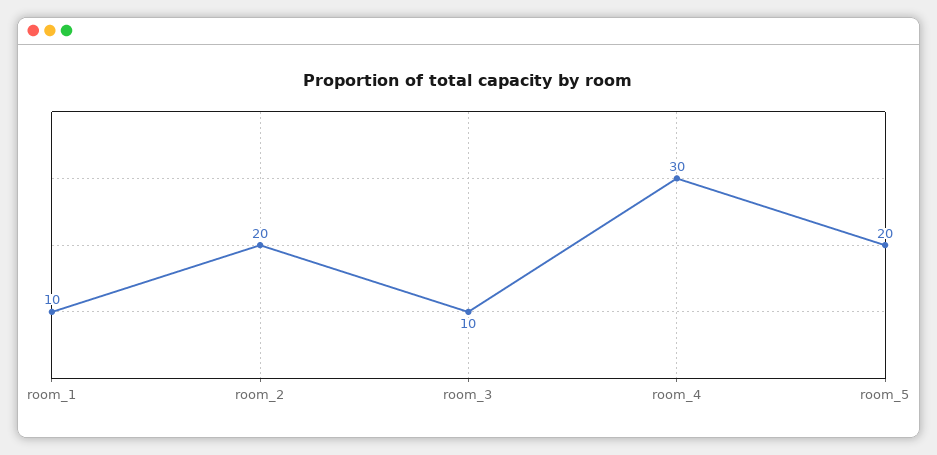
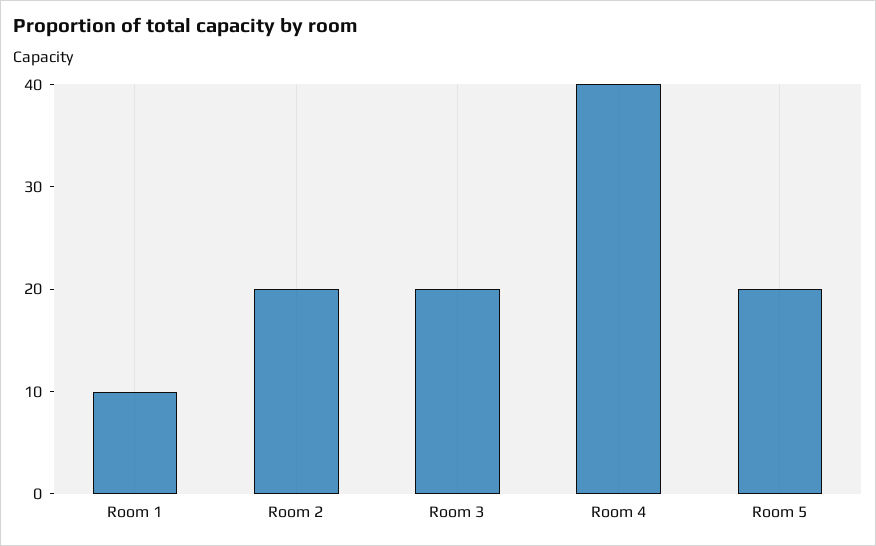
room_3: 10 -> 20
room_4: 30 -> 40

